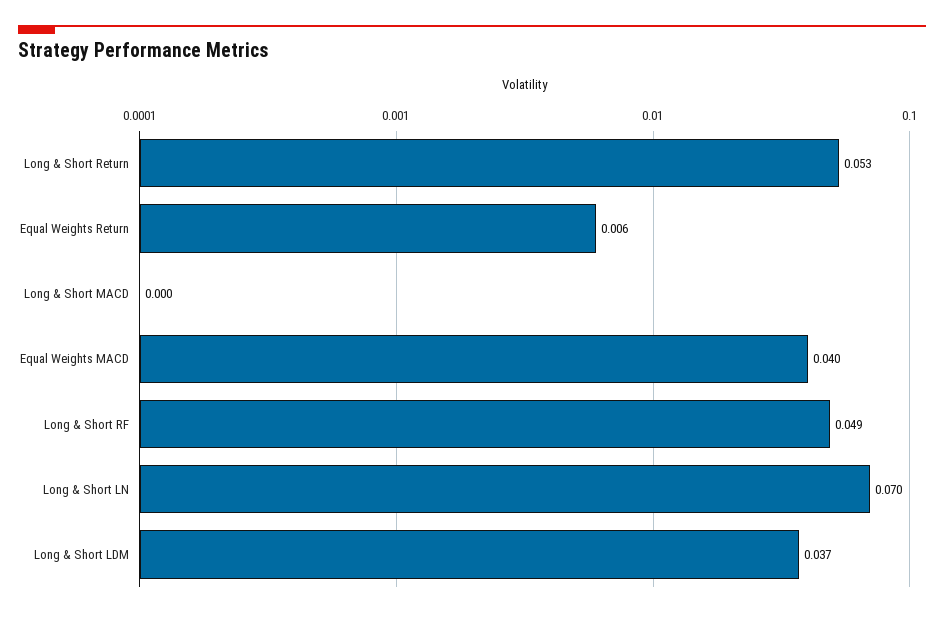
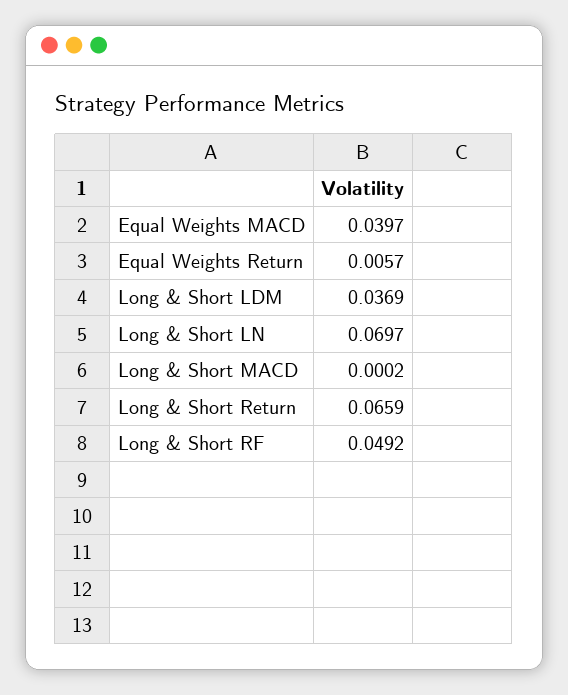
Long & Short Return: 0.053 -> 0.0659

